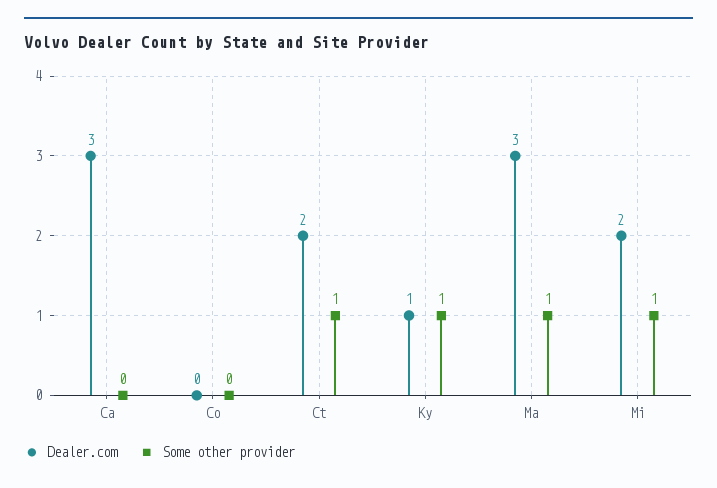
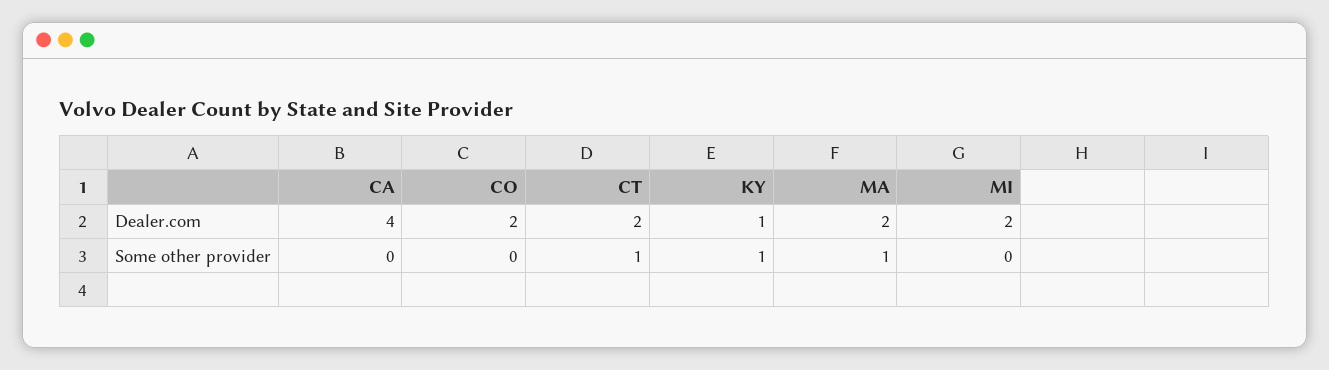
Dealer.com, Ca: 3 -> 4
Dealer.com, Co: 0 -> 2
Dealer.com, Ma: 3 -> 2
Some other provider, Mi: 1 -> 0

